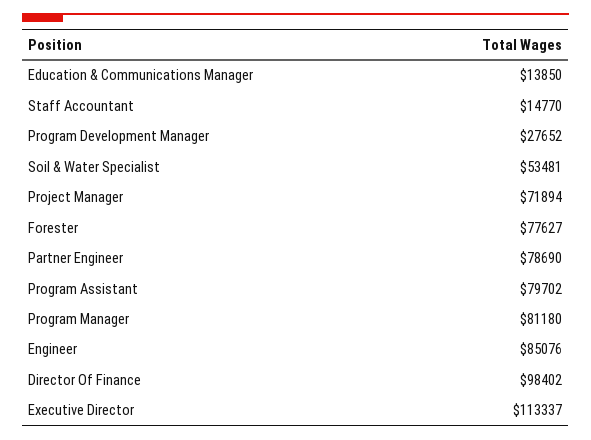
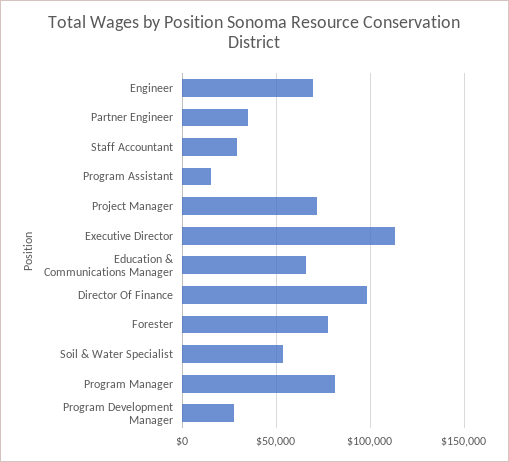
Education & Communications Manager: 13850 -> 65000
Staff Accountant: 14770 -> 30000
Partner Engineer: 78690 -> 35000
Program Assistant: 79702 -> 15000
Engineer: 85076 -> 70000

